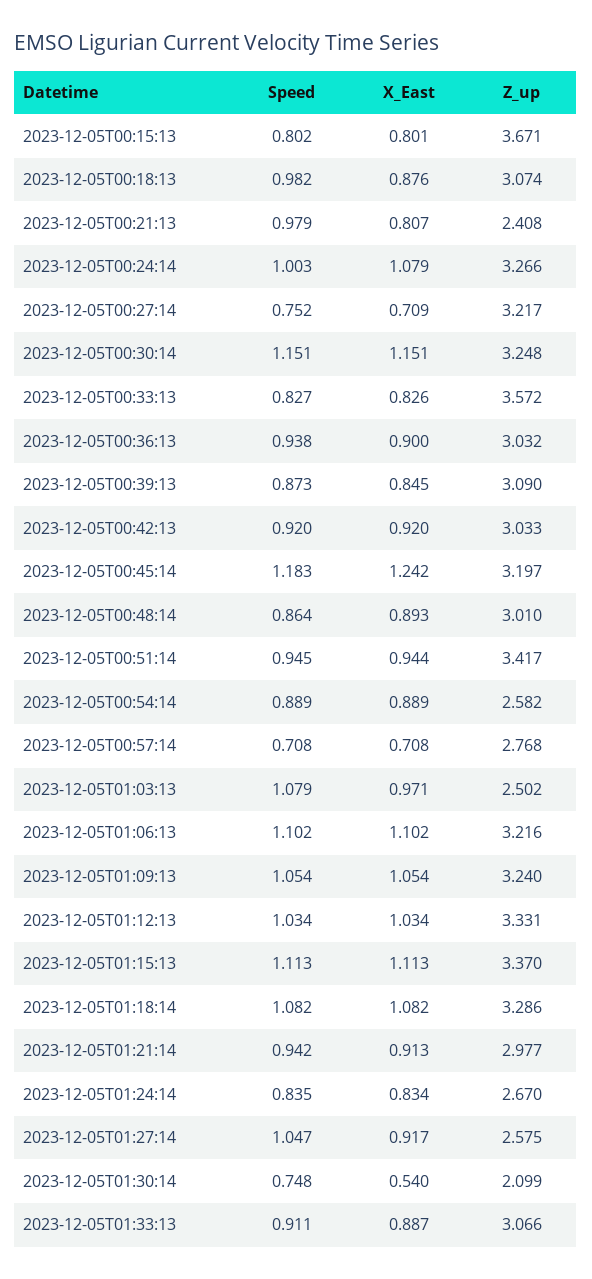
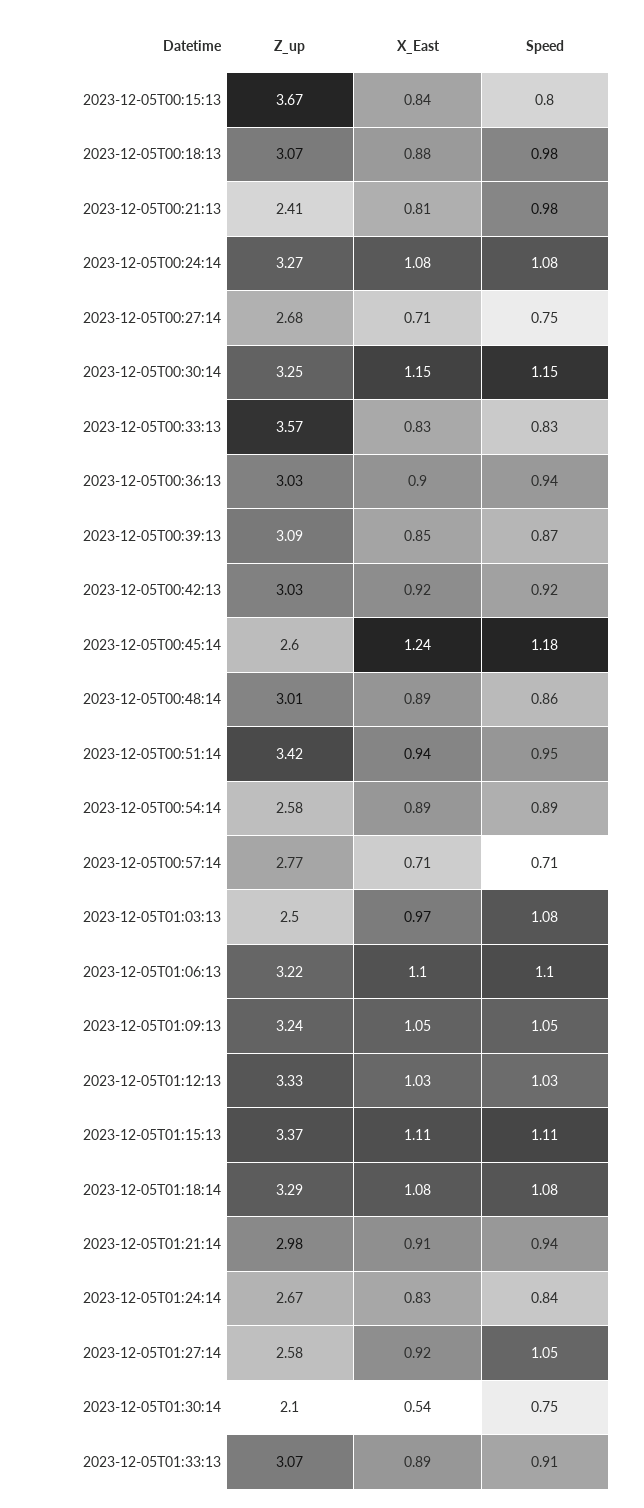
X_East, 2023-12-05T00:15:13: 0.801 -> 0.84
Speed, 2023-12-05T00:24:14: 1.003 -> 1.08
Z_up, 2023-12-05T00:27:14: 3.217 -> 2.68
Z_up, 2023-12-05T00:45:14: 3.197 -> 2.6

